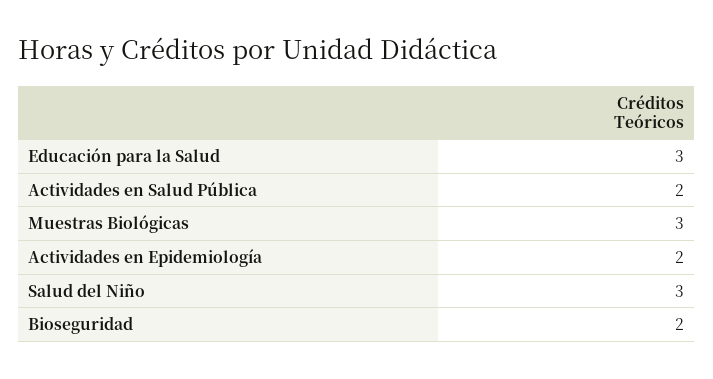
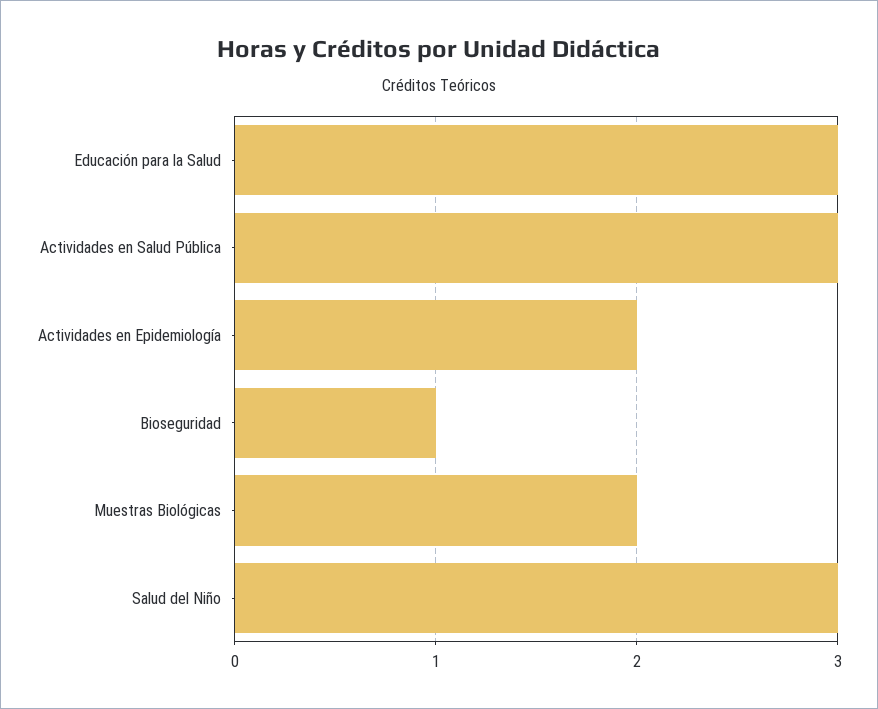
Actividades en Salud Pública: 2 -> 3
Muestras Biológicas: 3 -> 2
Bioseguridad: 2 -> 1

